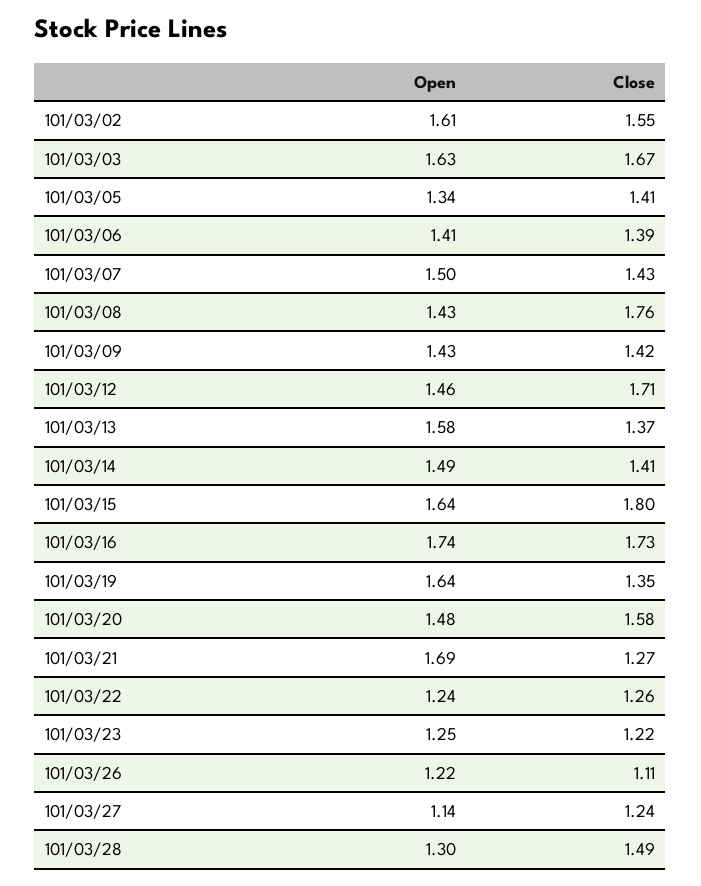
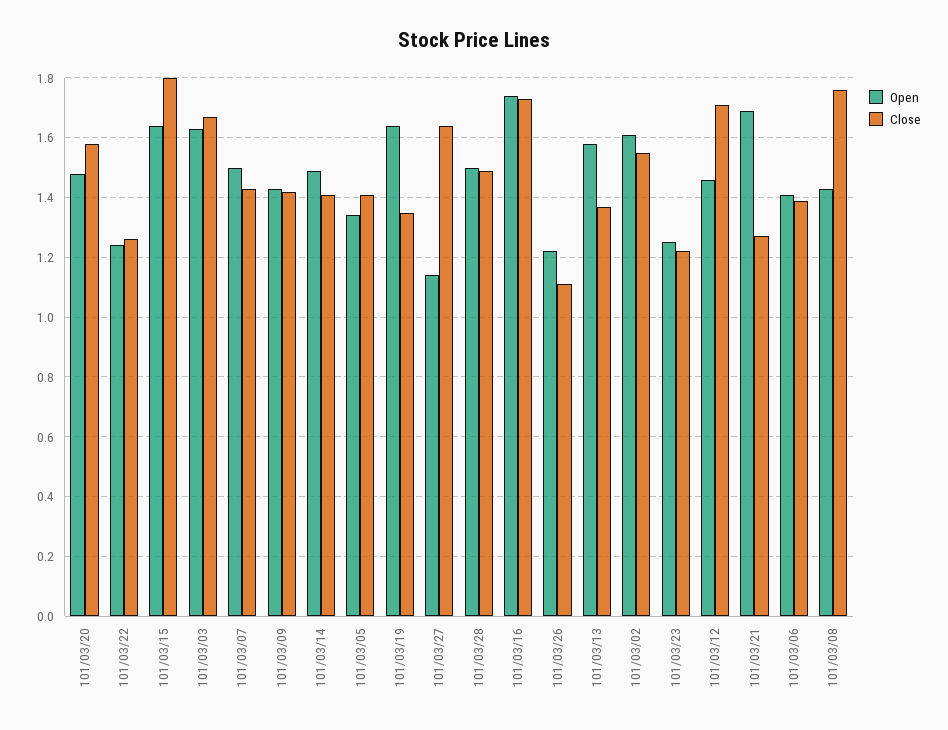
Close, 101/03/27: 1.24 -> 1.65
Open, 101/03/28: 1.3 -> 1.5

